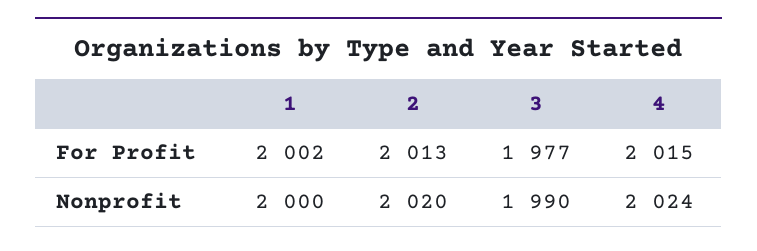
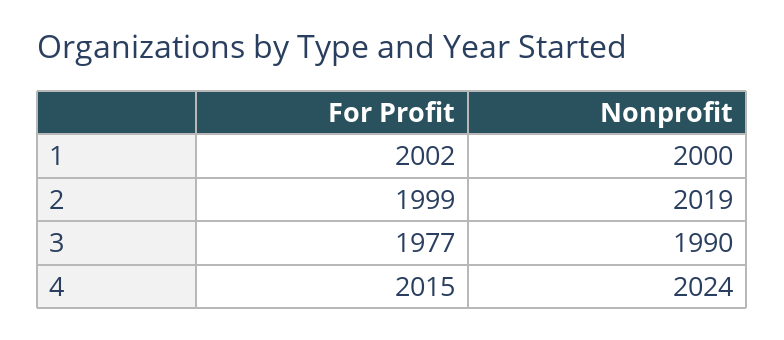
2, For Profit: 2013 -> 1999
2, Nonprofit: 2020 -> 2019

